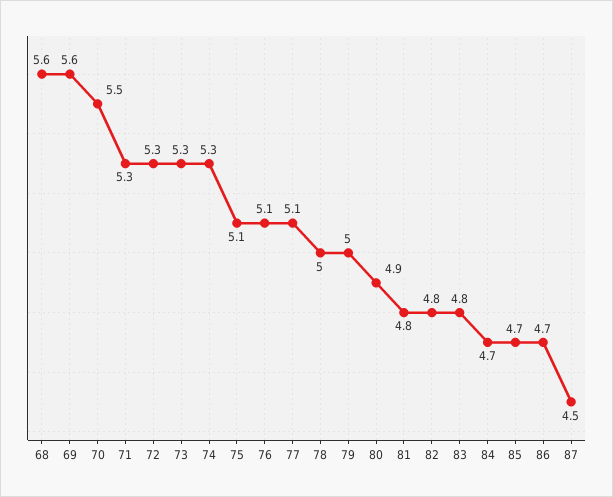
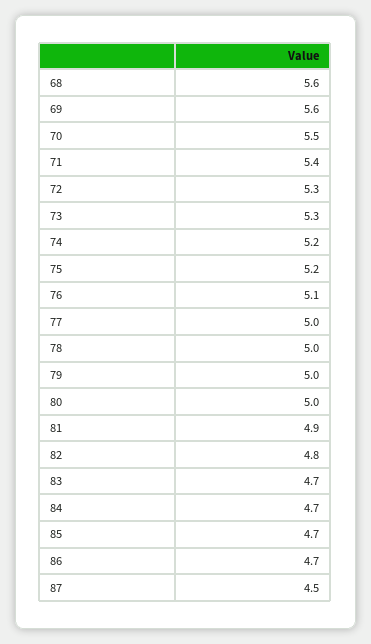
71: 5.3 -> 5.4
74: 5.3 -> 5.2
75: 5.1 -> 5.2
77: 5.1 -> 5
80: 4.9 -> 5
81: 4.8 -> 4.9
83: 4.8 -> 4.7

